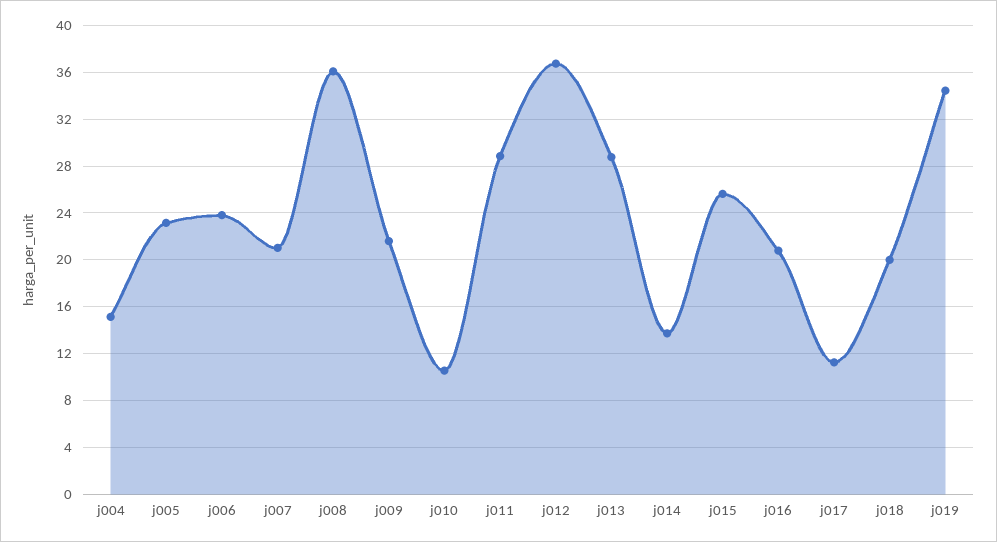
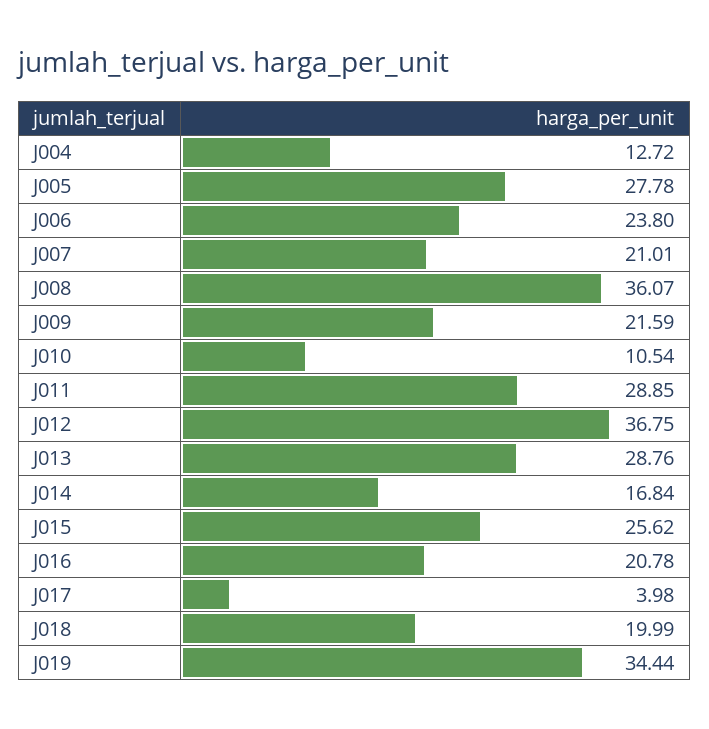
j004: 15 -> 12.72
j005: 23 -> 27.78
j014: 14 -> 16.84
j017: 11 -> 3.98

